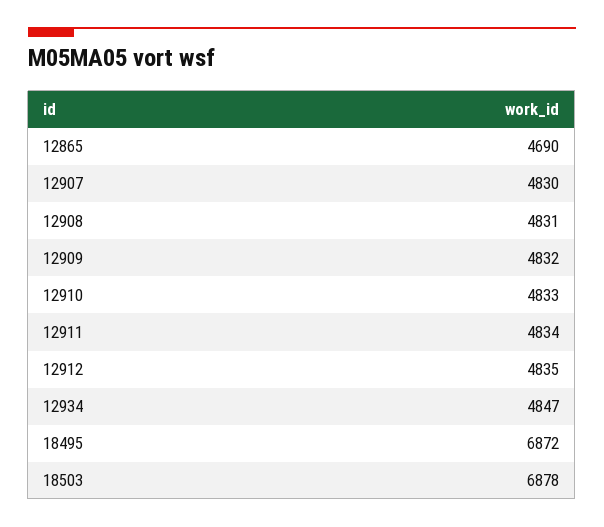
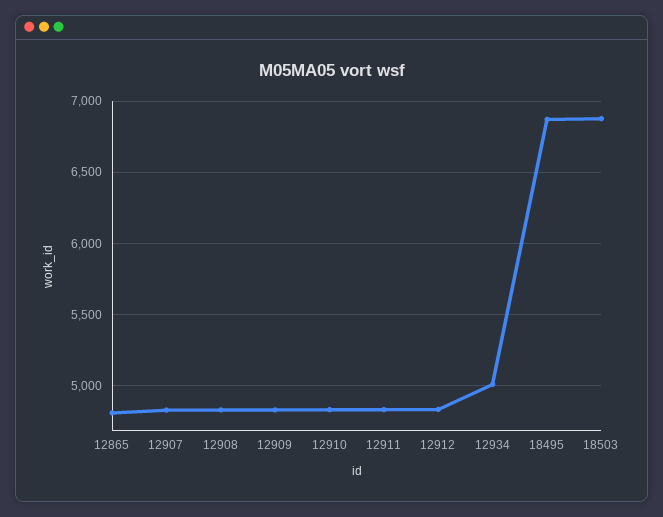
12865: 4690 -> 4800
12934: 4847 -> 5000

